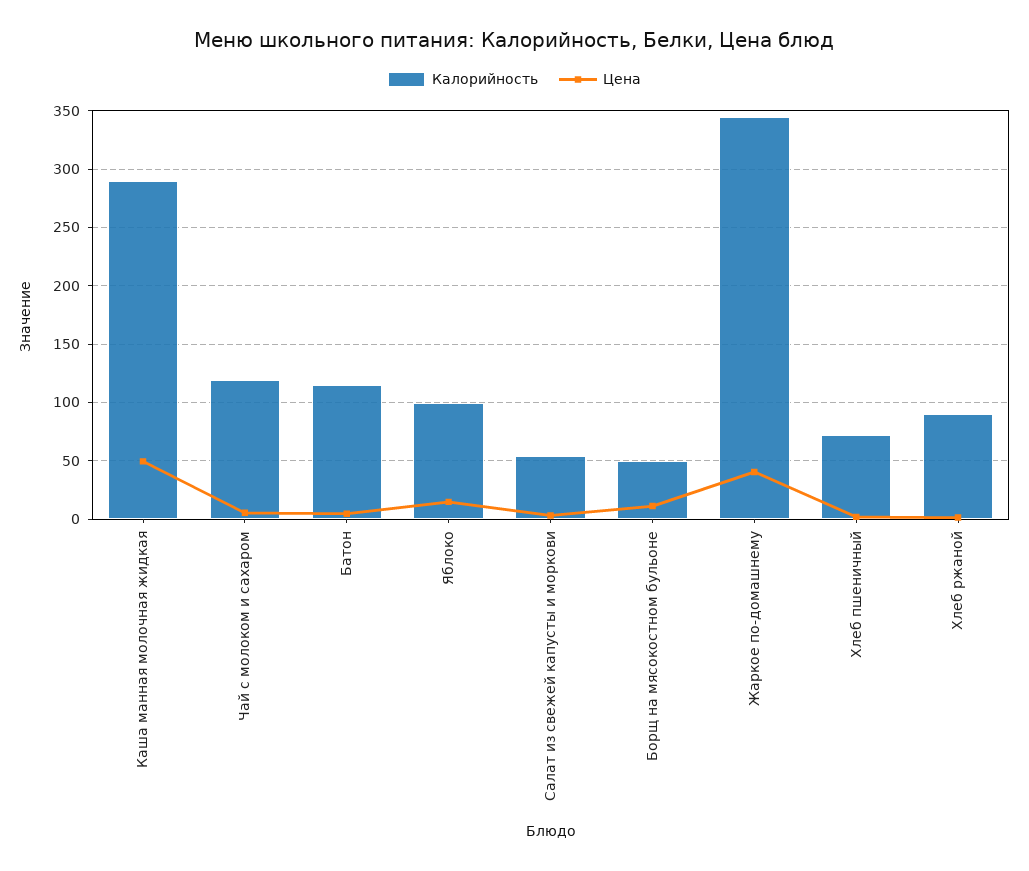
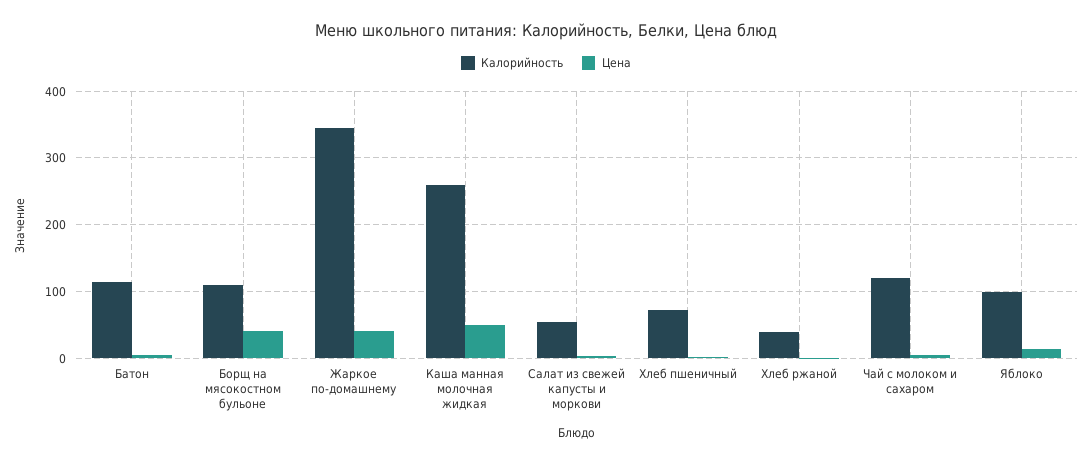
Калорийность, Каша манная молочная жидкая: 290 -> 260
Калорийность, Борщ на мясокостном бульоне: 50 -> 110
Цена, Борщ на мясокостном бульоне: 10 -> 40
Калорийность, Хлеб ржаной: 90 -> 40

